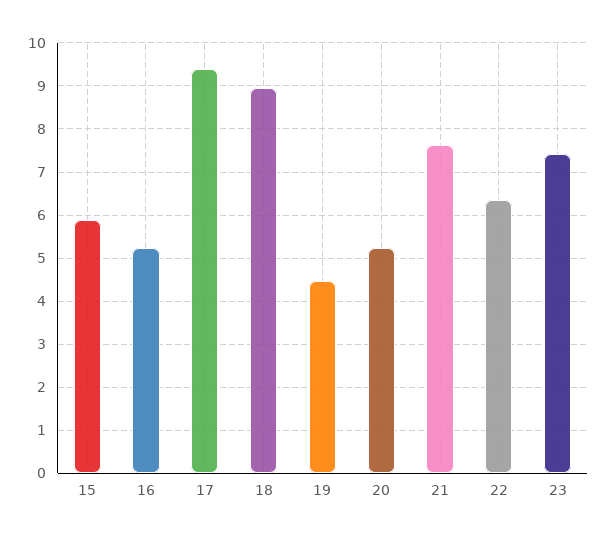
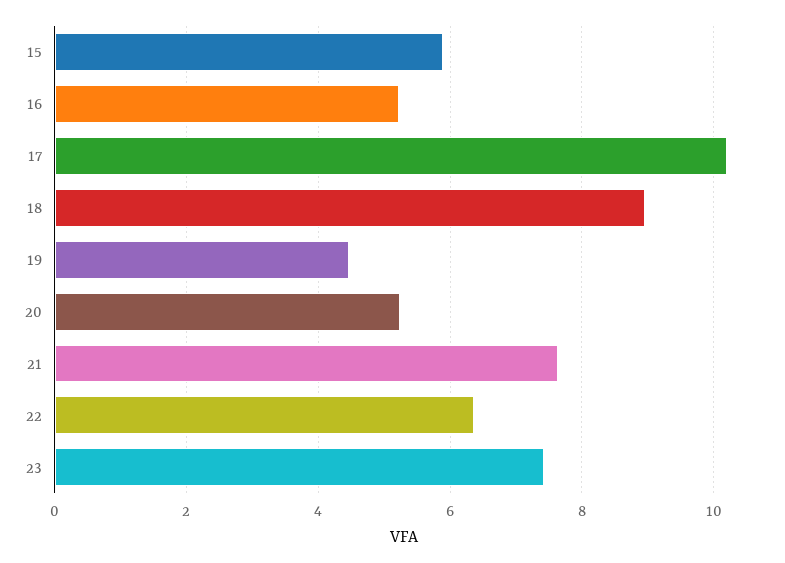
17: 9.4 -> 10.2

